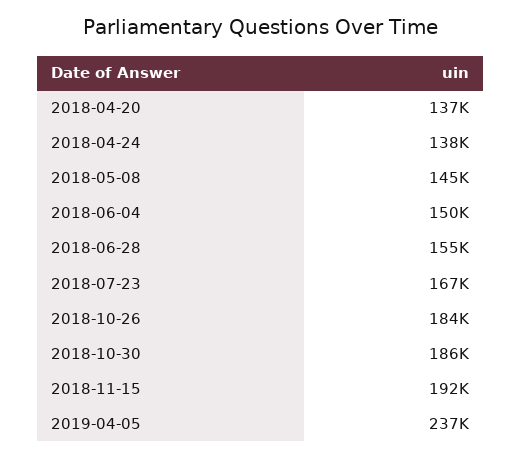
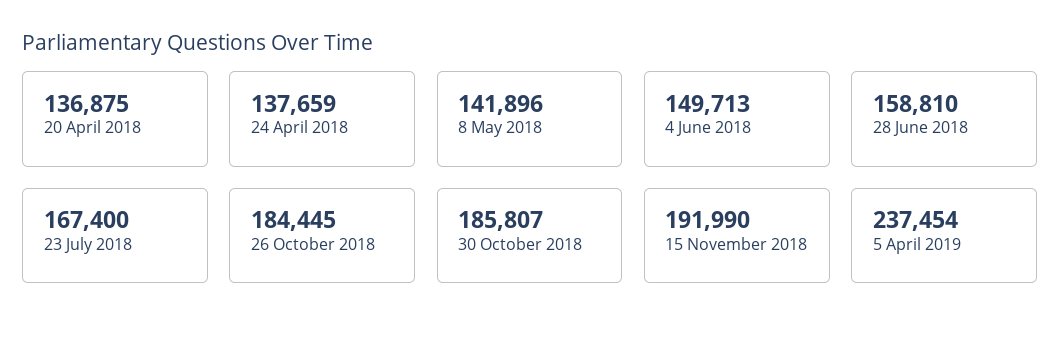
2018-05-08: 145000 -> 141896
2018-06-28: 155000 -> 158810

